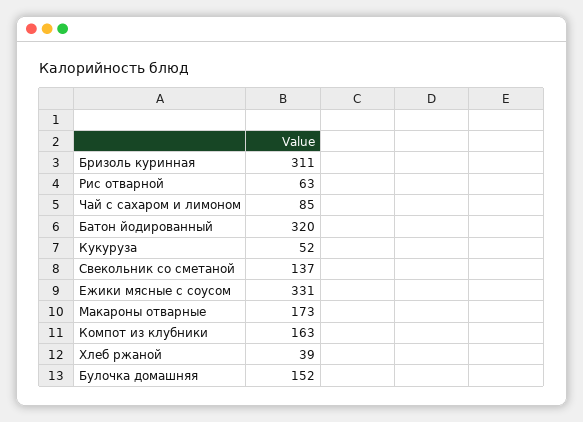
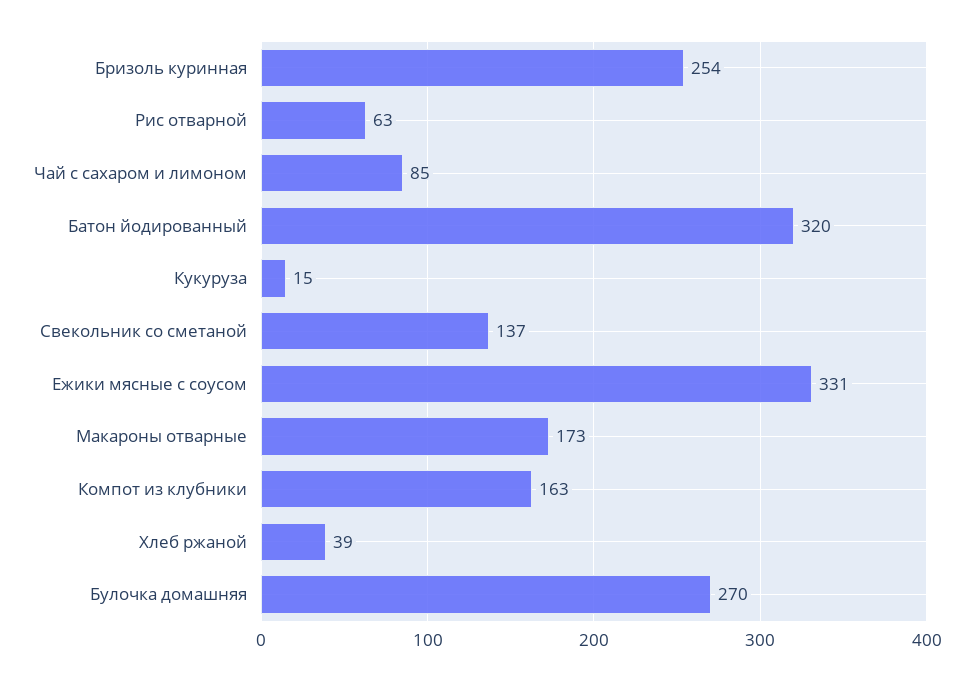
Бризоль куринная: 311 -> 254
Кукуруза: 52 -> 15
Булочка домашняя: 152 -> 270

